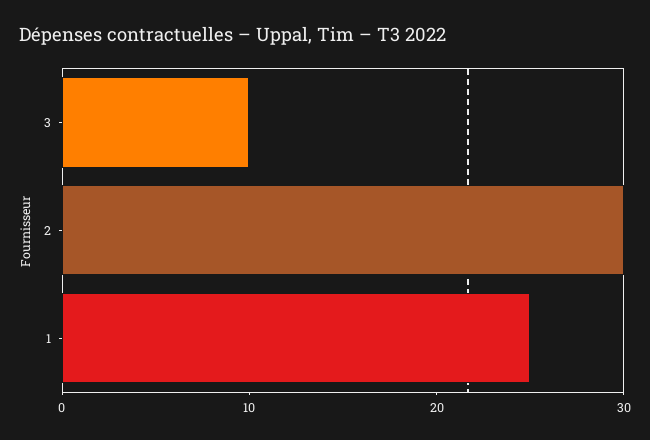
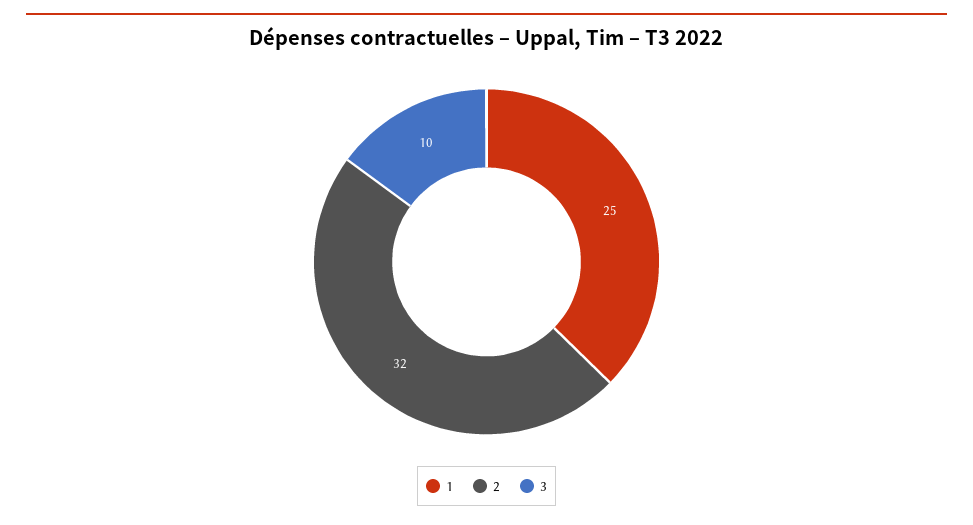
2: 30 -> 32

